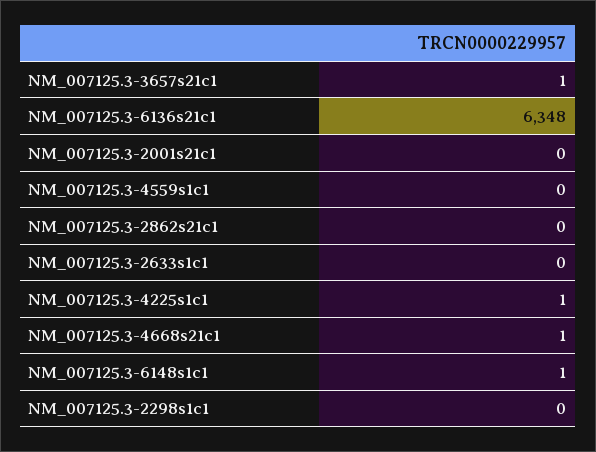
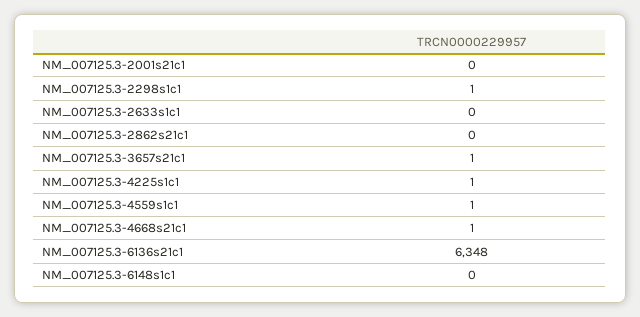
NM_007125.3-4559s1c1: 0 -> 1
NM_007125.3-6148s1c1: 1 -> 0
NM_007125.3-2298s1c1: 0 -> 1

